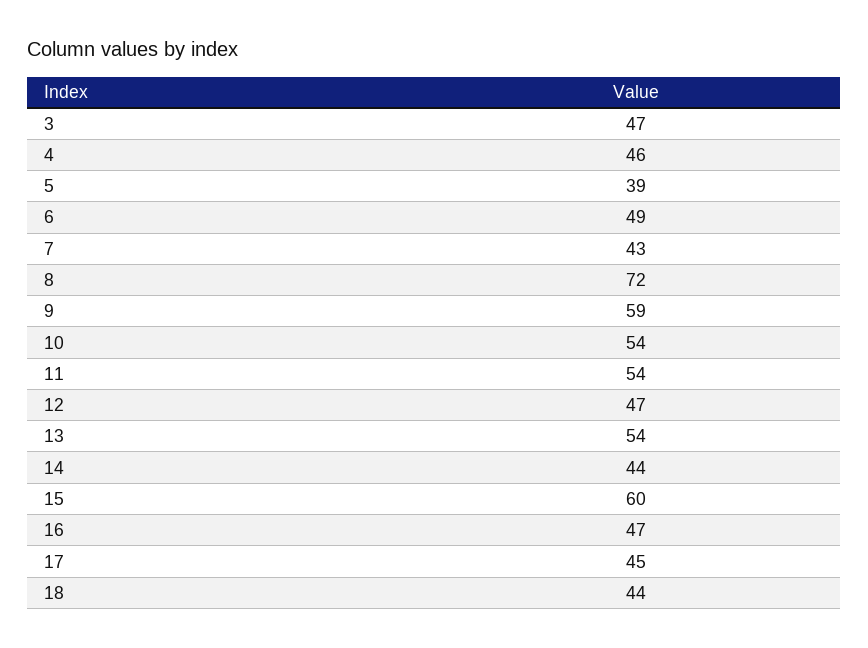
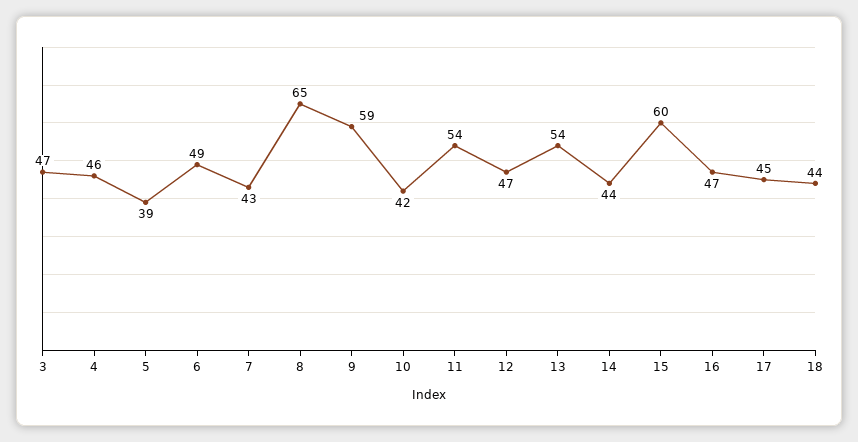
8: 72 -> 65
10: 54 -> 42

